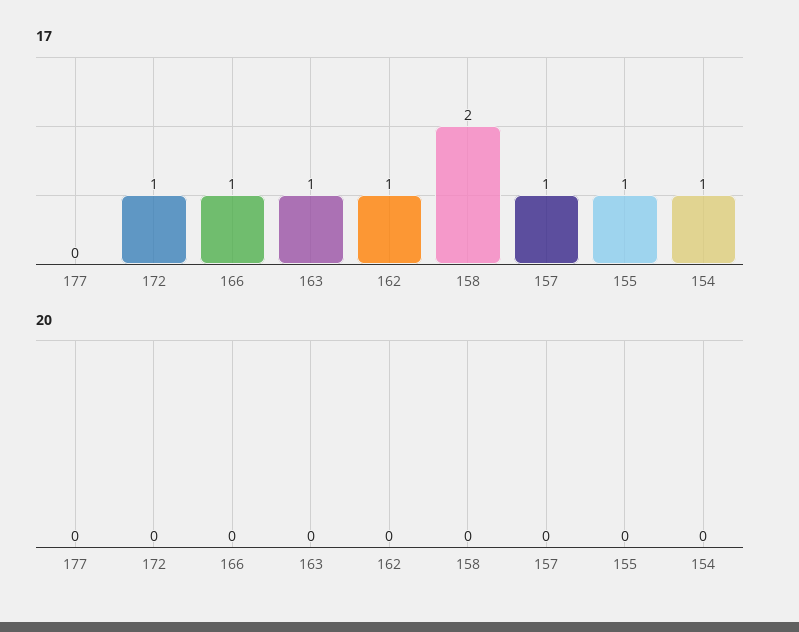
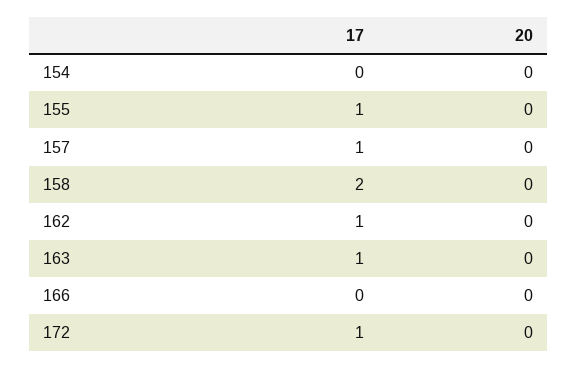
17, 177: 0 -> none
17, 166: 1 -> 0
17, 154: 1 -> 0
20, 177: 0 -> none

